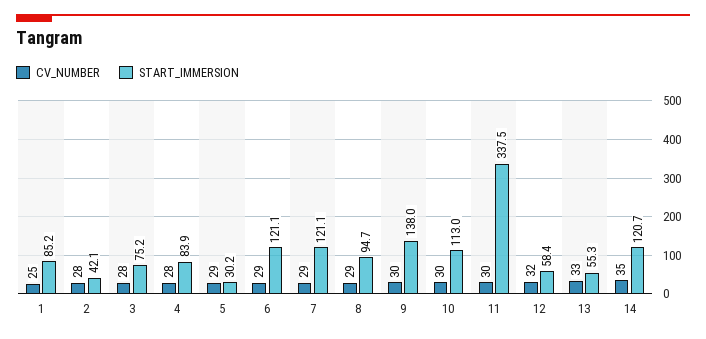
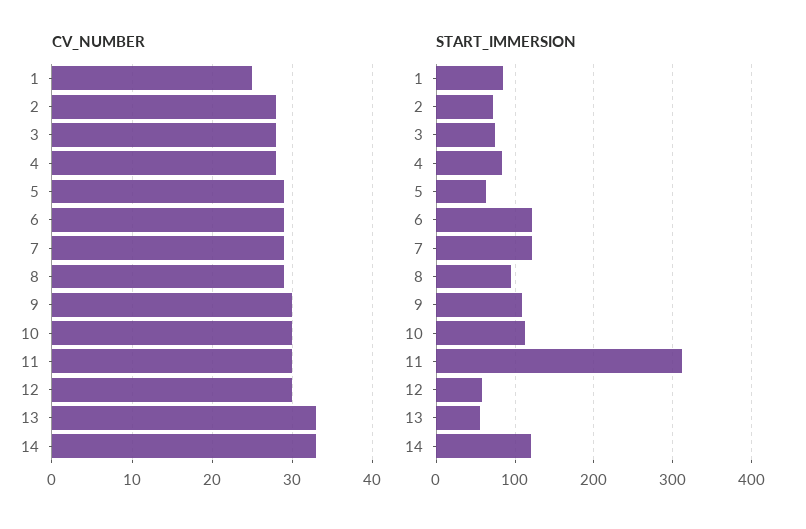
START_IMMERSION, 2: 42.1 -> 70
START_IMMERSION, 5: 30.2 -> 60
START_IMMERSION, 9: 138 -> 110
START_IMMERSION, 11: 337.5 -> 310
CV_NUMBER, 12: 32 -> 30
CV_NUMBER, 14: 35 -> 33

